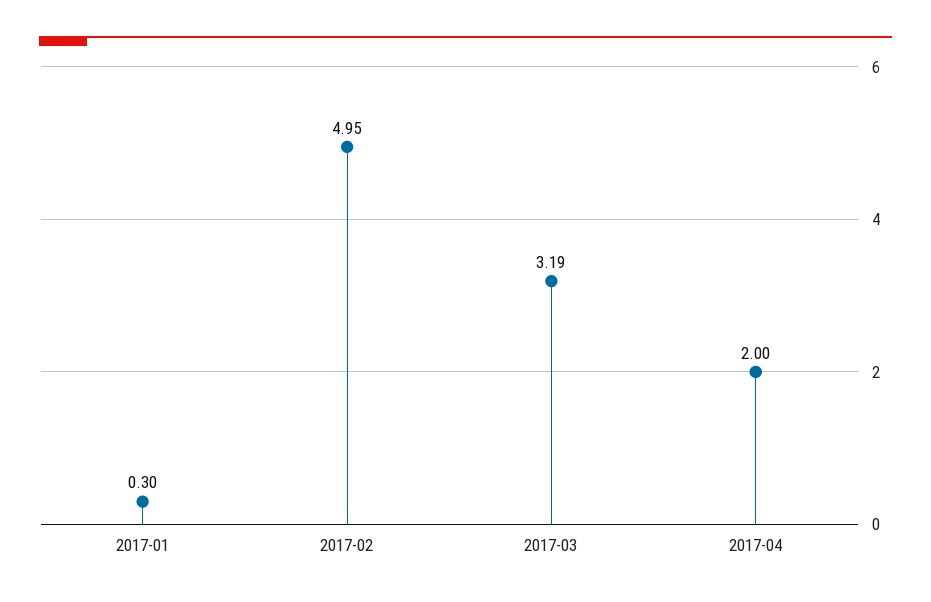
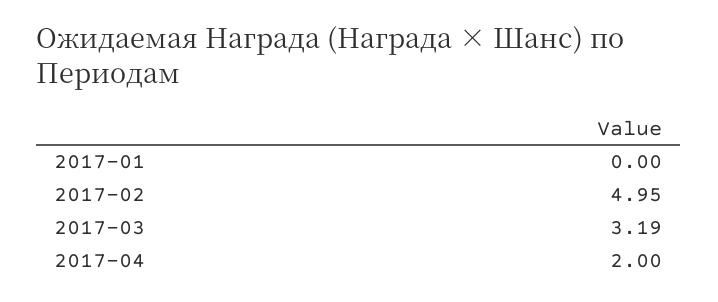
2017-01: 0.3 -> 0

